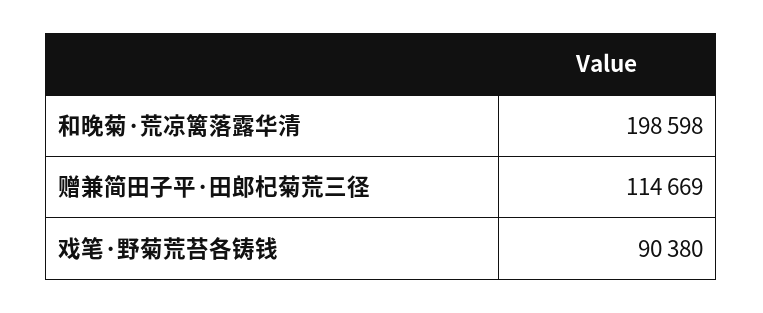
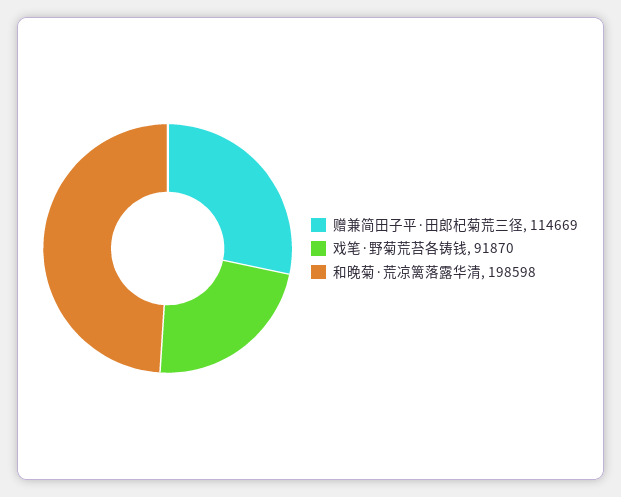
戏笔·野菊荒苔各铸钱: 90380 -> 91870

